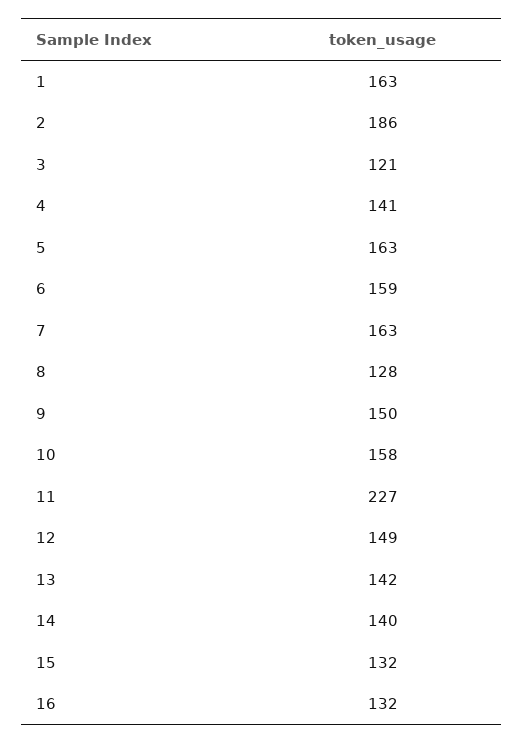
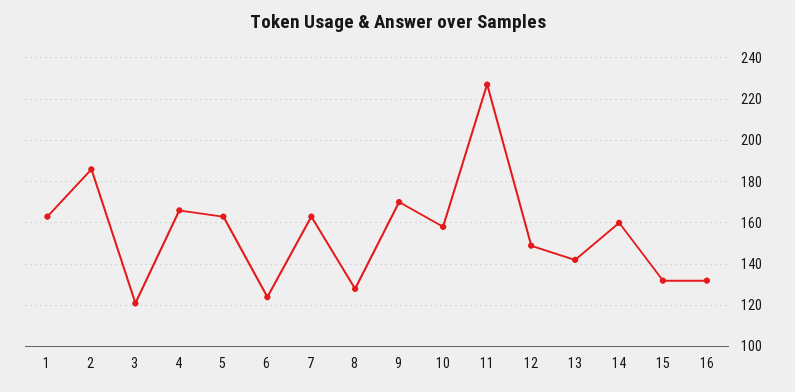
4: 141 -> 165
6: 159 -> 125
9: 150 -> 170
14: 140 -> 160

